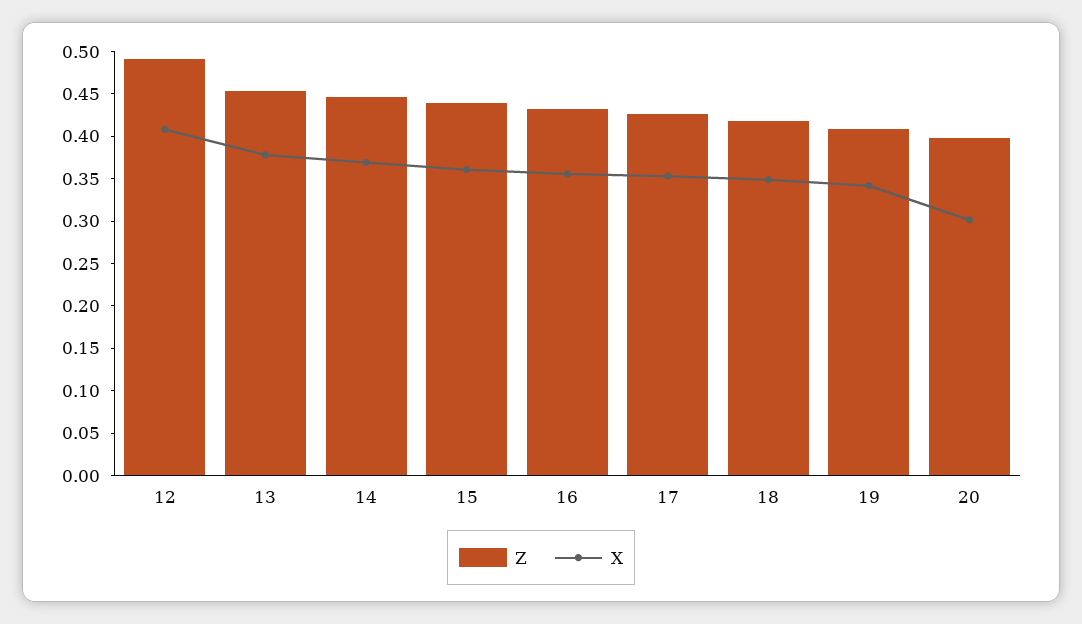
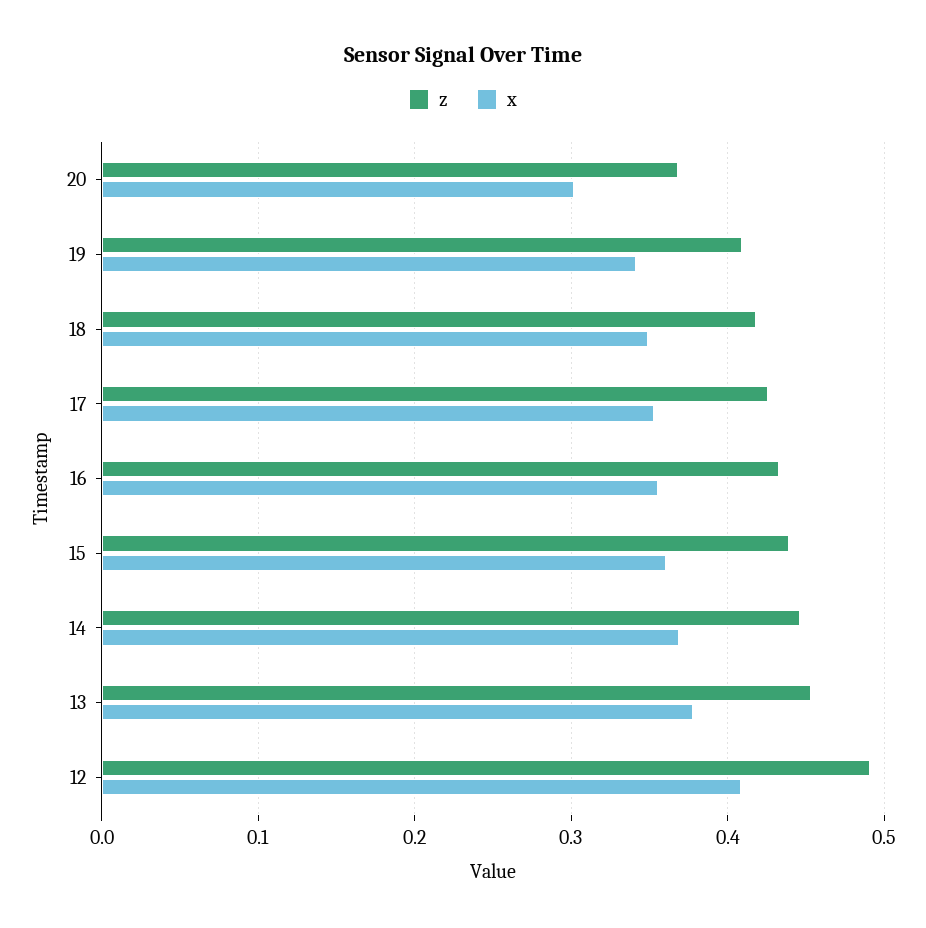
Z, 20: 0.4 -> 0.37

